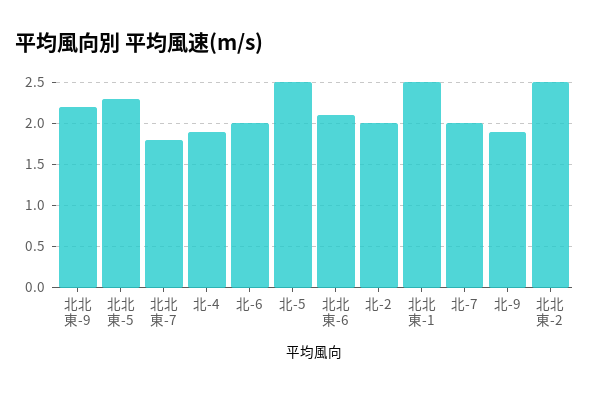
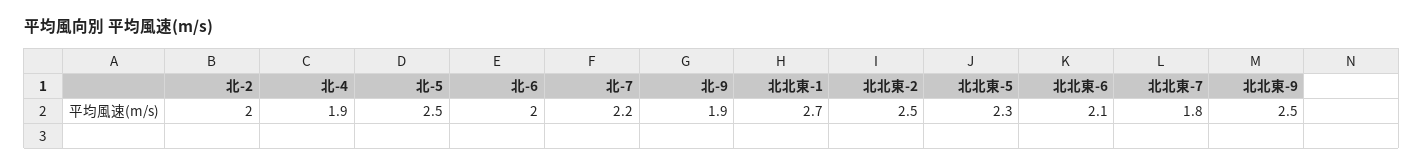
北北東-9: 2.2 -> 2.5
北北東-1: 2.5 -> 2.7
北-7: 2 -> 2.2

